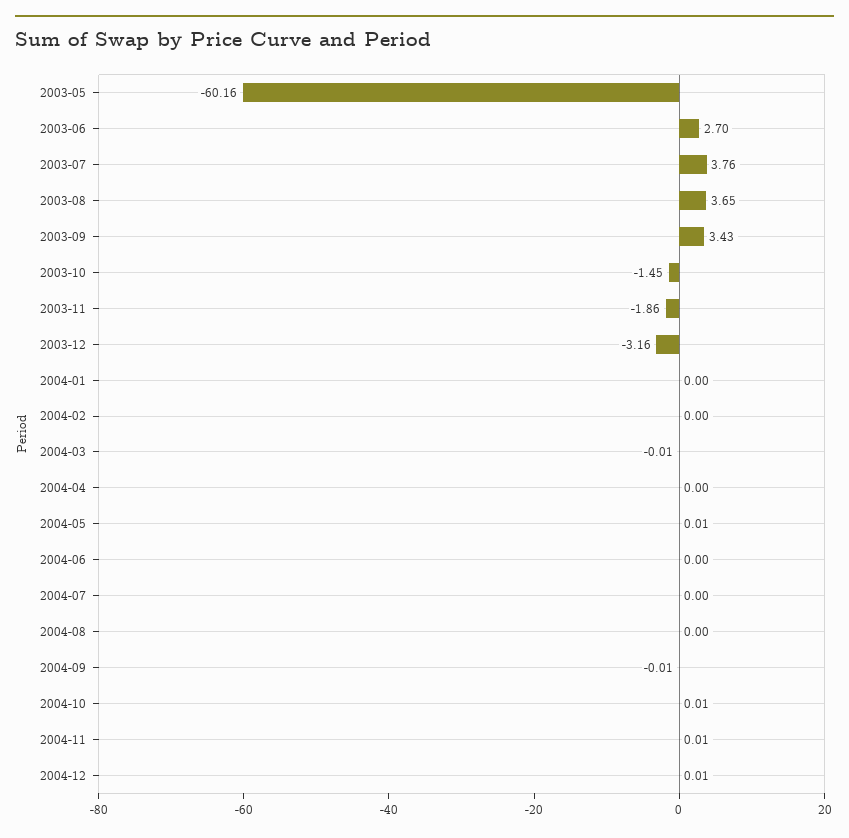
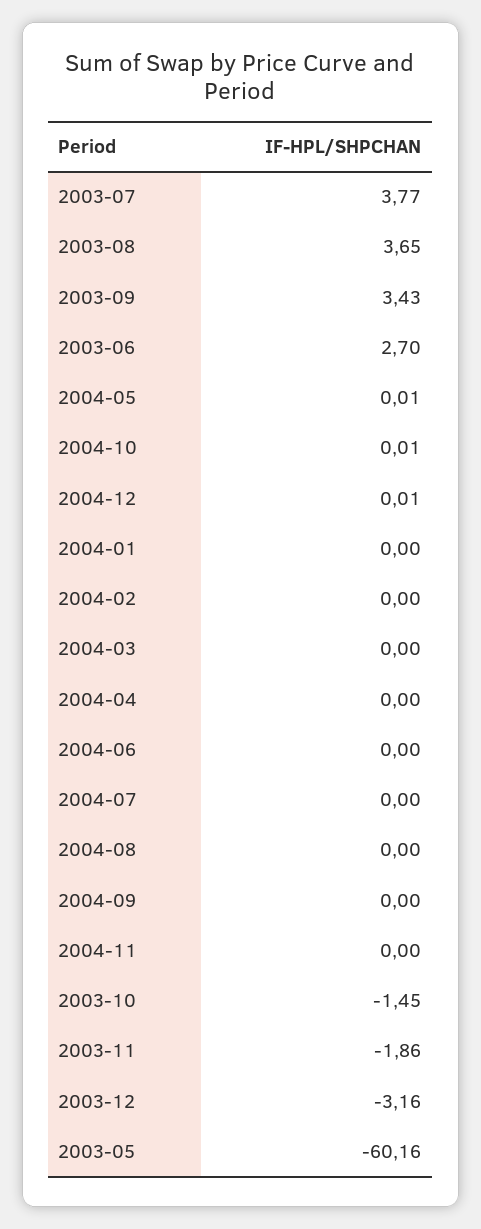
2003-07: 3.76 -> 3.77
2004-03: -0.01 -> 0
2004-09: -0.01 -> 0
2004-11: 0.01 -> 0

